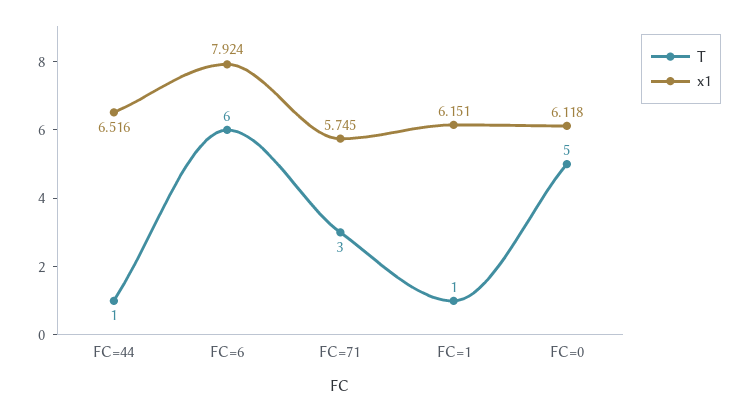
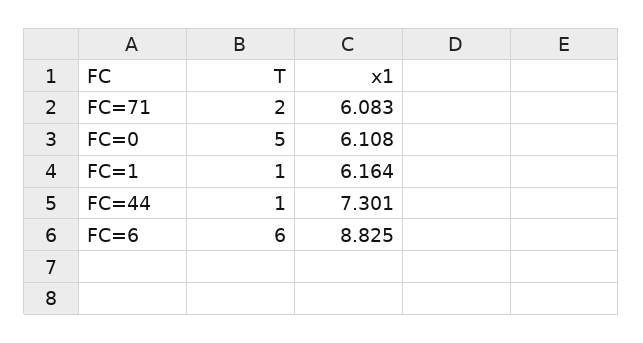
x1, FC=44: 6.516 -> 7.301
x1, FC=6: 7.924 -> 8.825
T, FC=71: 3 -> 2
x1, FC=71: 5.745 -> 6.083
x1, FC=1: 6.151 -> 6.164
x1, FC=0: 6.118 -> 6.108

